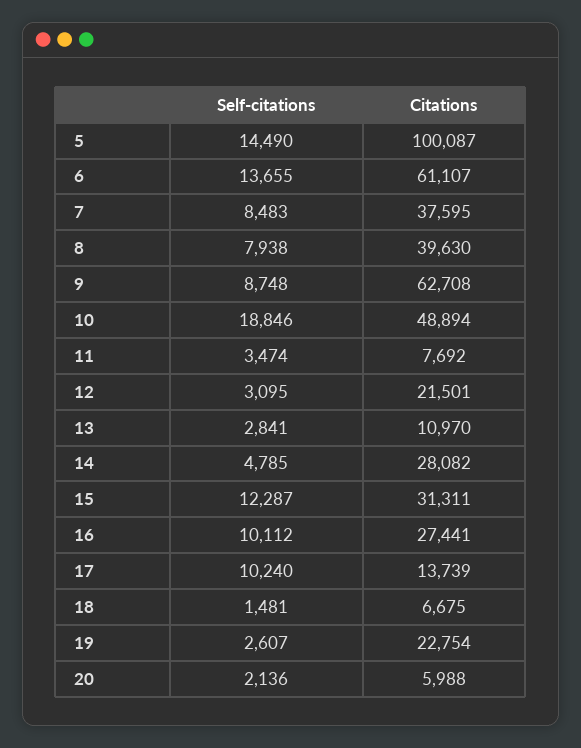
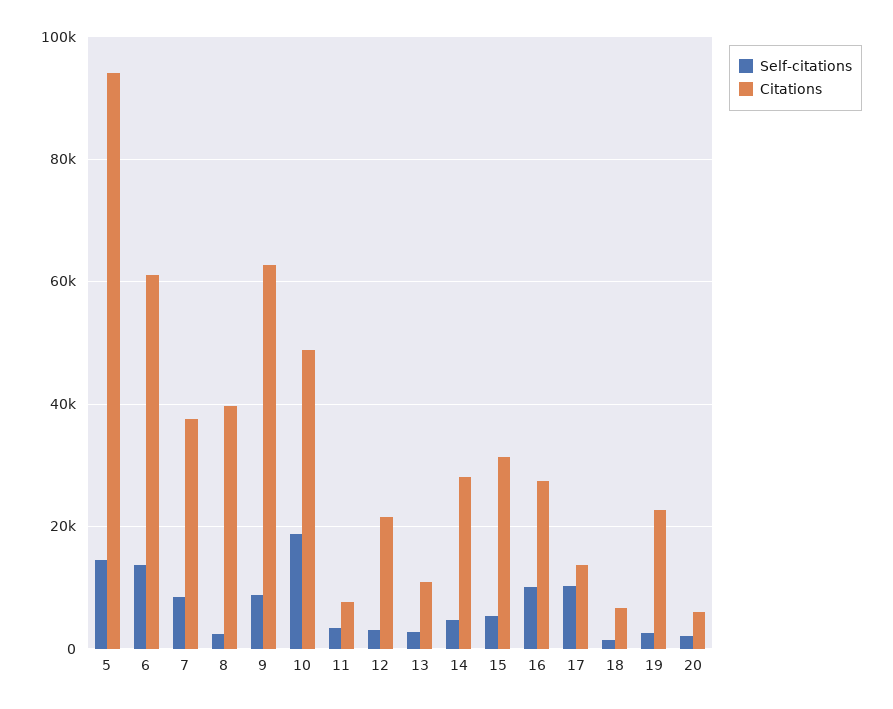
Citations, 5: 100087 -> 94000
Self-citations, 8: 7938 -> 2000
Self-citations, 15: 12287 -> 6000

